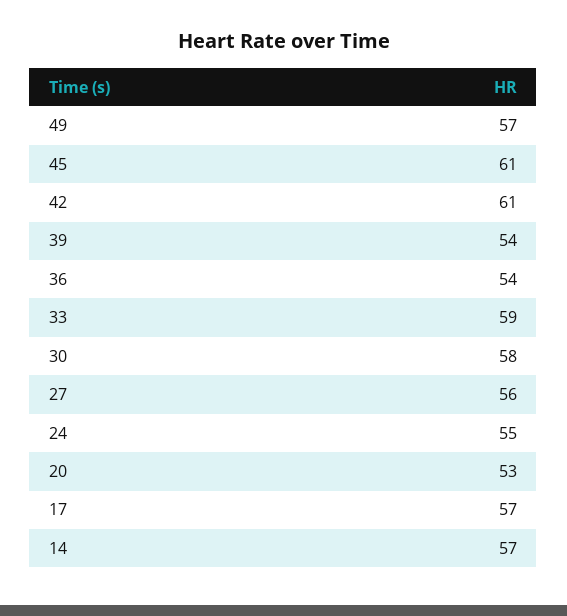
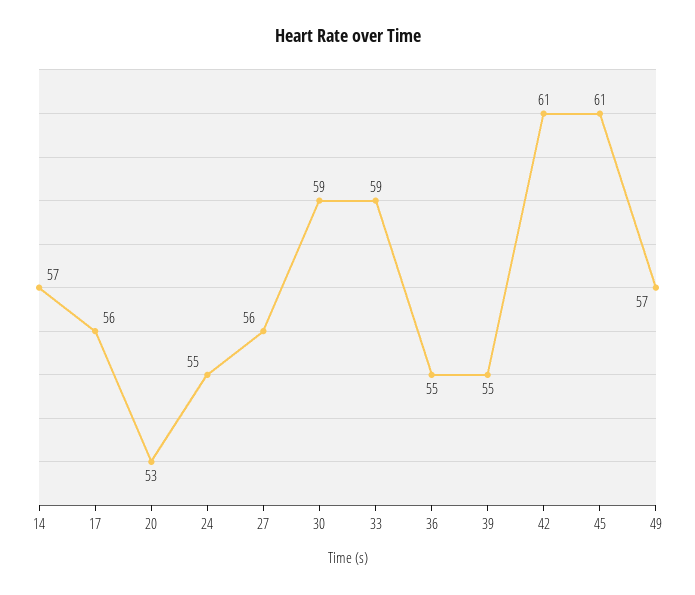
39: 54 -> 55
36: 54 -> 55
30: 58 -> 59
17: 57 -> 56

